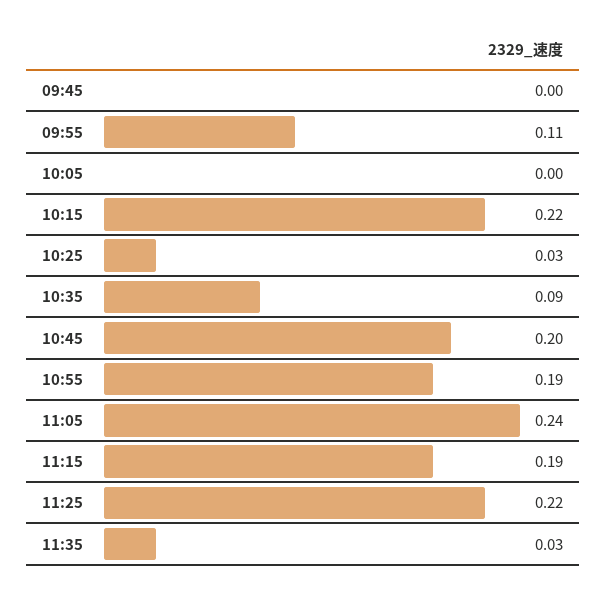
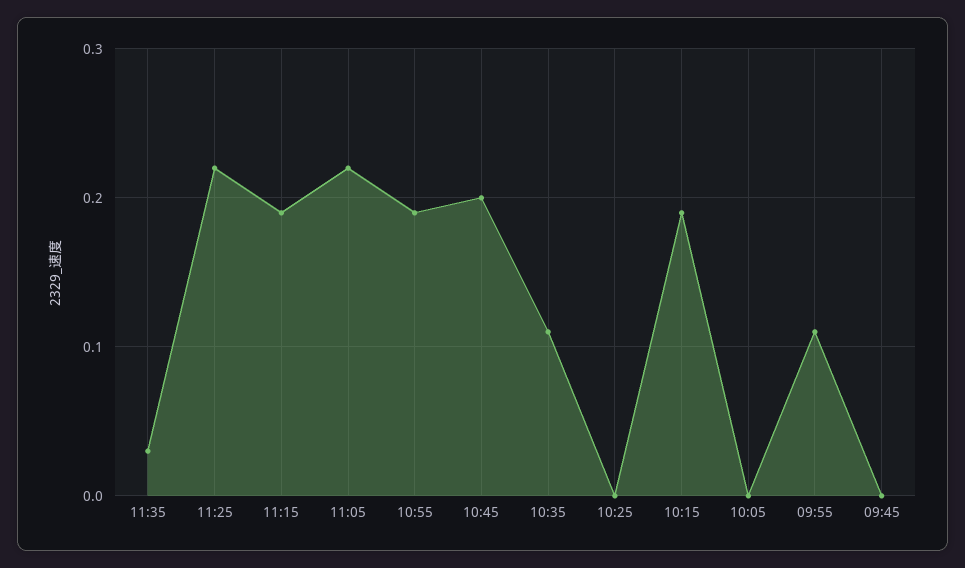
10:15: 0.22 -> 0.19
10:25: 0.03 -> 0
10:35: 0.09 -> 0.11
11:05: 0.24 -> 0.22

